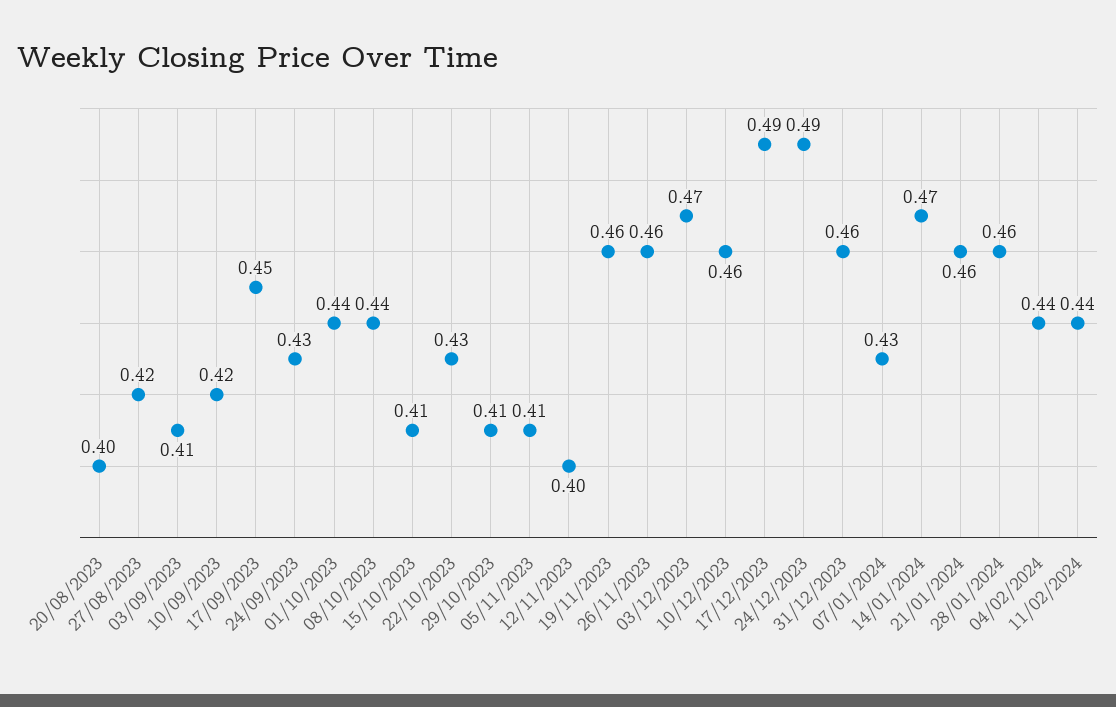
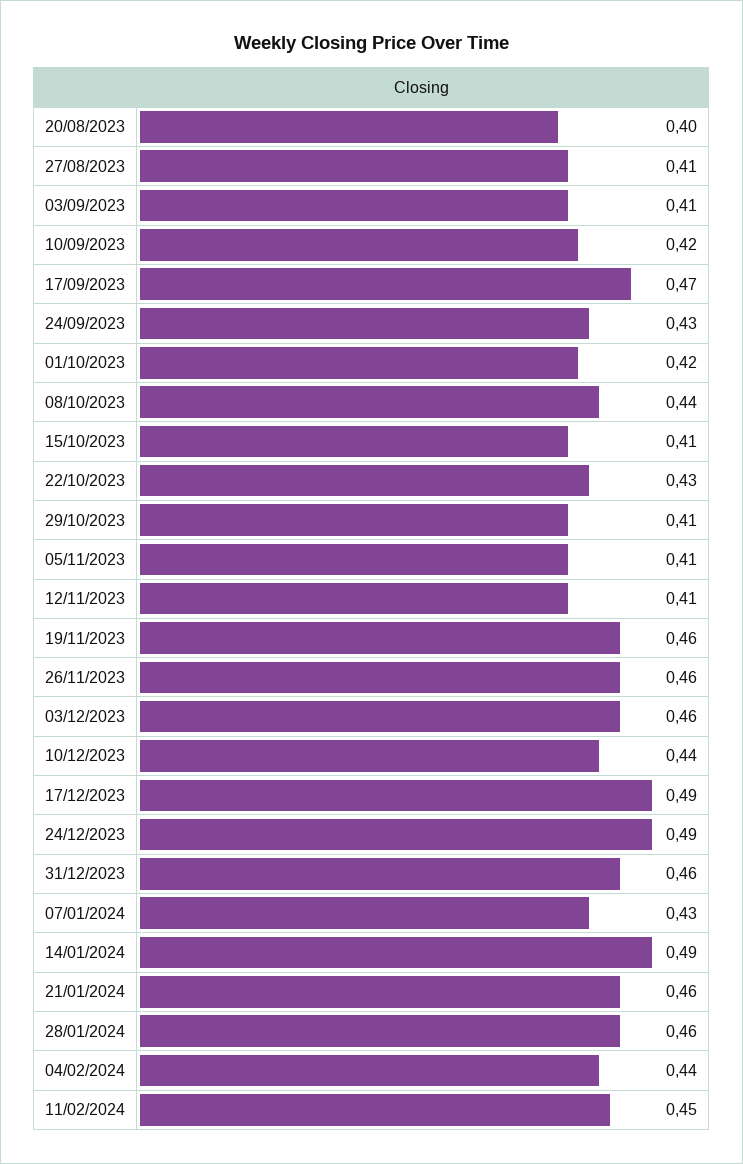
27/08/2023: 0.42 -> 0.41
17/09/2023: 0.45 -> 0.47
01/10/2023: 0.44 -> 0.42
12/11/2023: 0.4 -> 0.41
03/12/2023: 0.47 -> 0.46
10/12/2023: 0.46 -> 0.44
14/01/2024: 0.47 -> 0.49
11/02/2024: 0.44 -> 0.45

